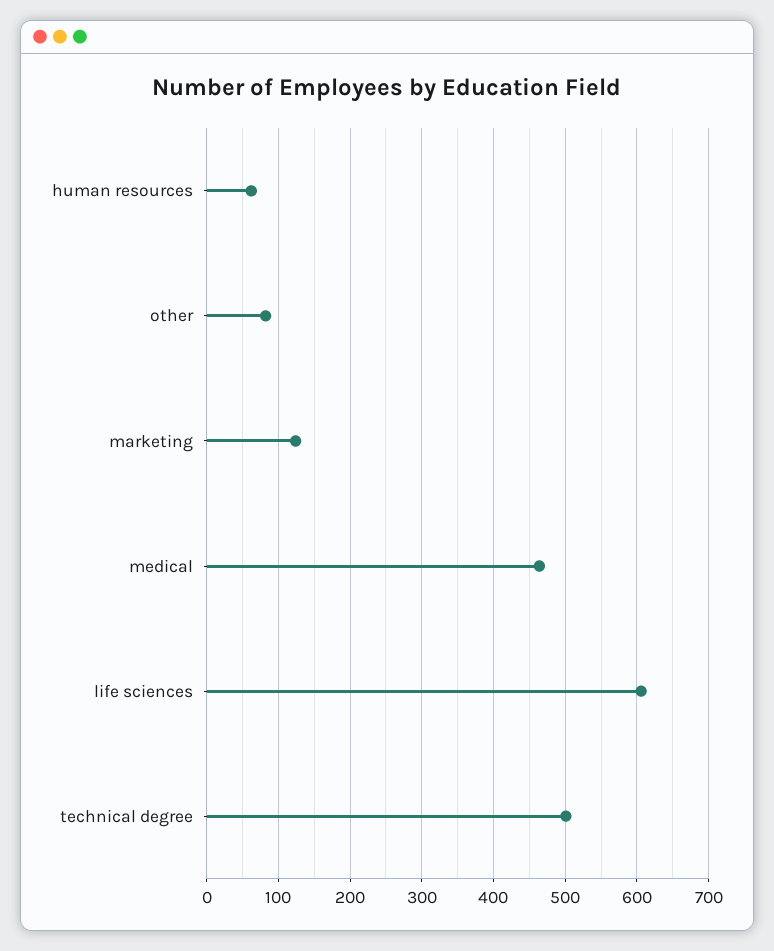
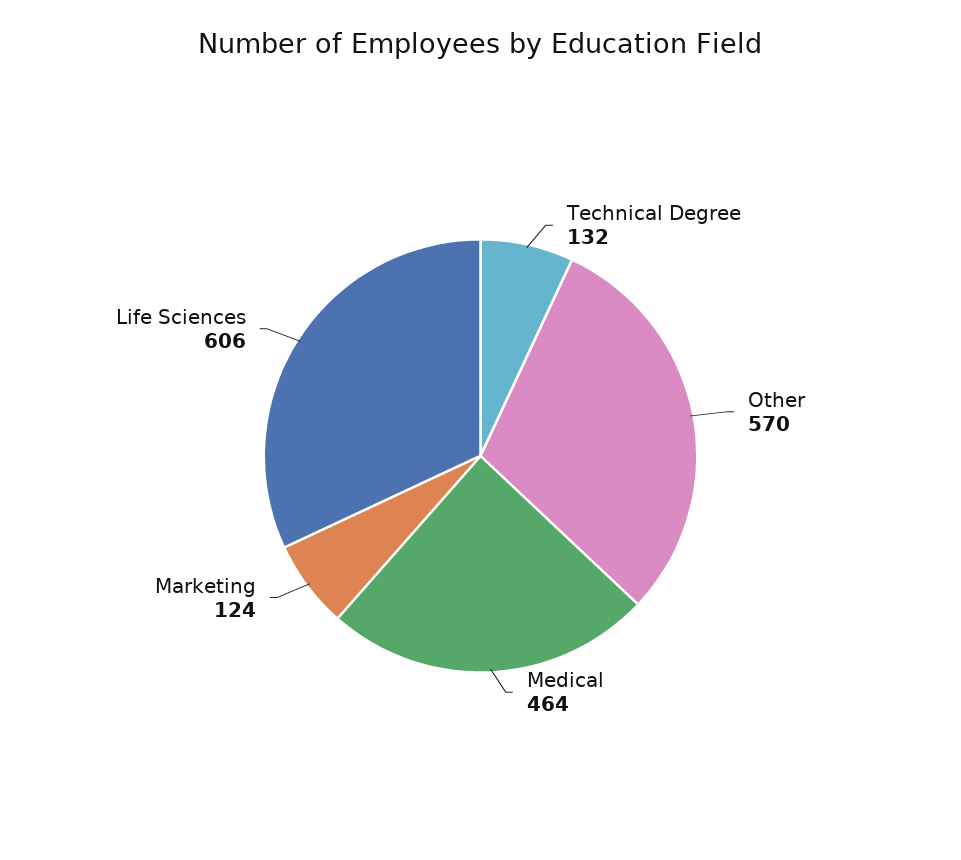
human resources: 60 -> none
other: 80 -> 570
technical degree: 500 -> 132

